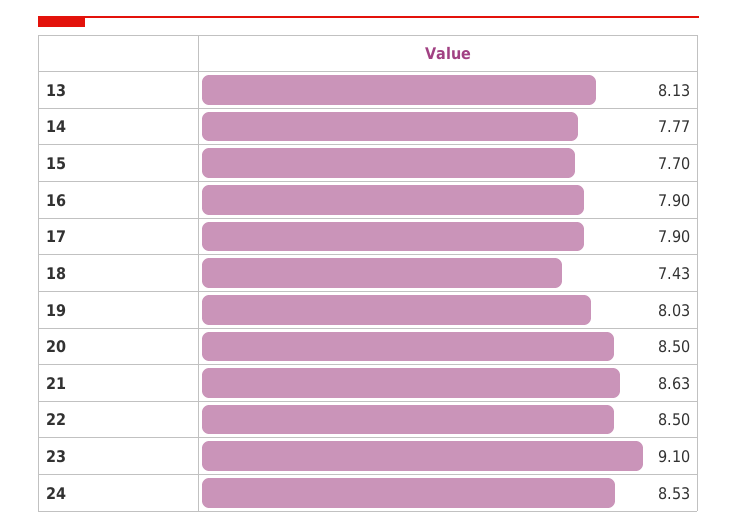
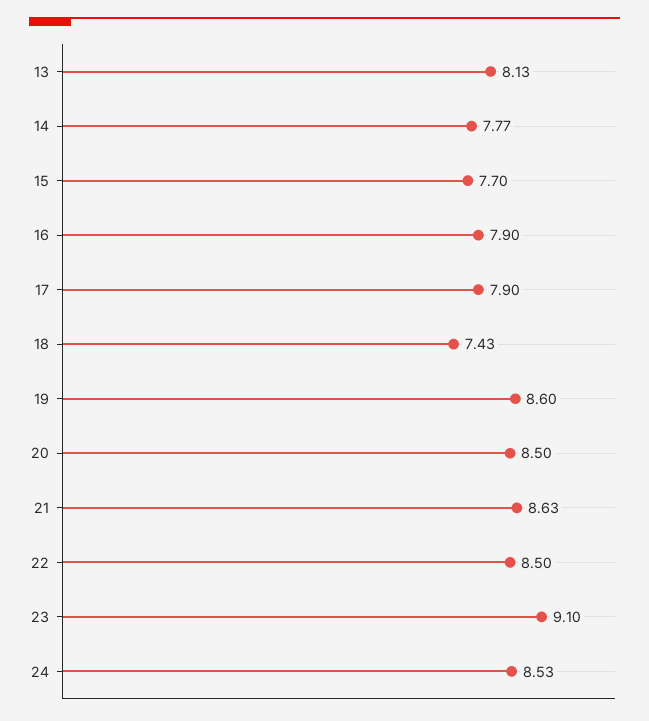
19: 8.03 -> 8.6

